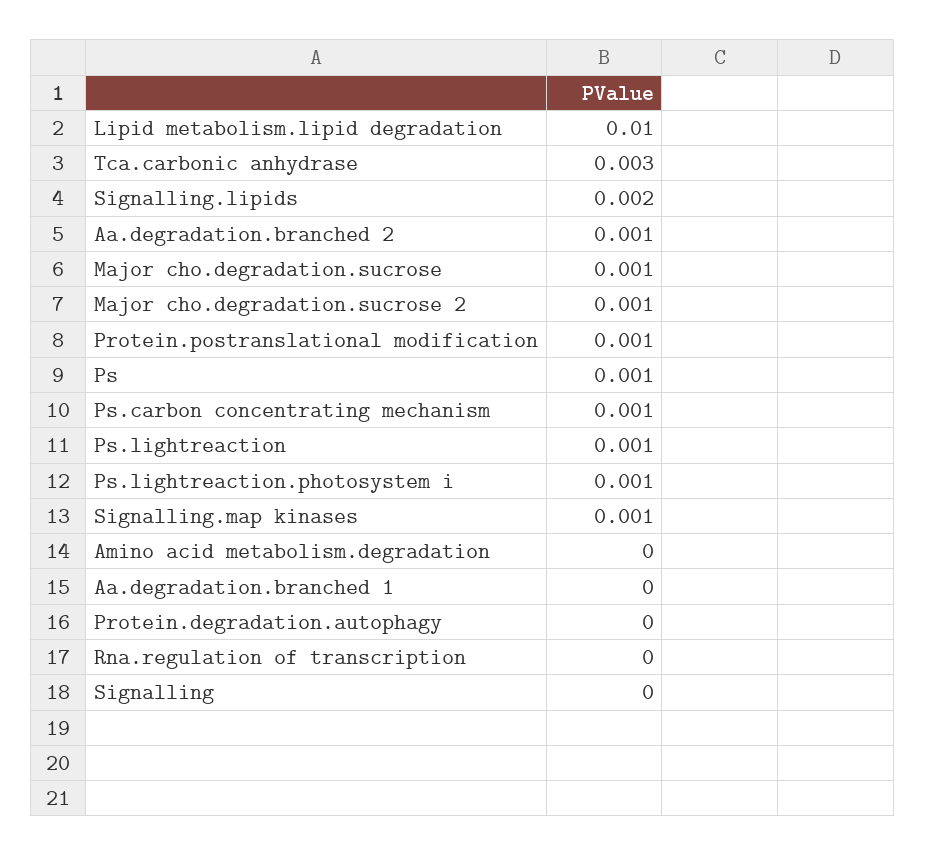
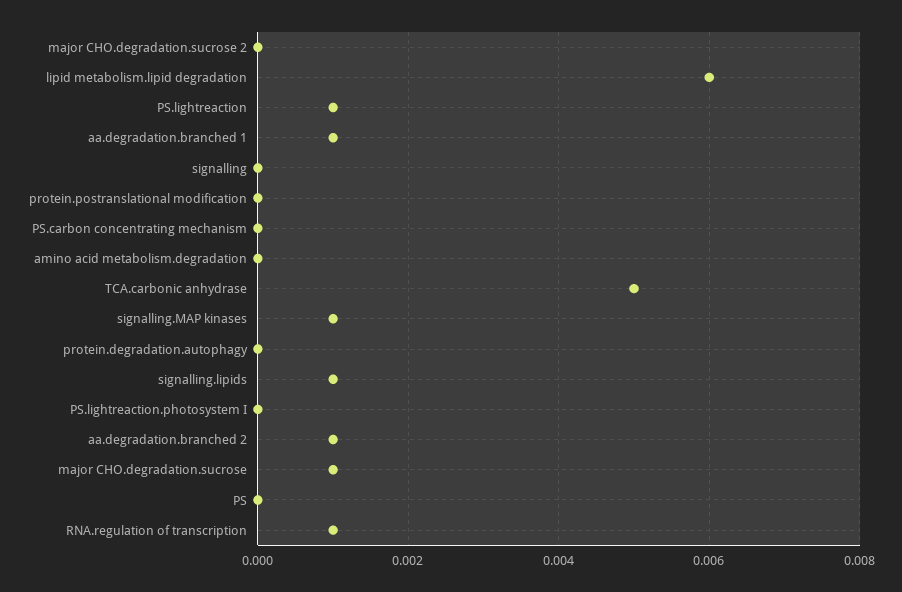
Lipid metabolism.lipid degradation: 0.01 -> 0.006
Tca.carbonic anhydrase: 0.003 -> 0.005
Signalling.lipids: 0.002 -> 0.001
Major cho.degradation.sucrose 2: 0.001 -> 0
Protein.postranslational modification: 0.001 -> 0
Ps: 0.001 -> 0
Ps.carbon concentrating mechanism: 0.001 -> 0
Ps.lightreaction.photosystem i: 0.001 -> 0
Aa.degradation.branched 1: 0 -> 0.001
Rna.regulation of transcription: 0 -> 0.001

